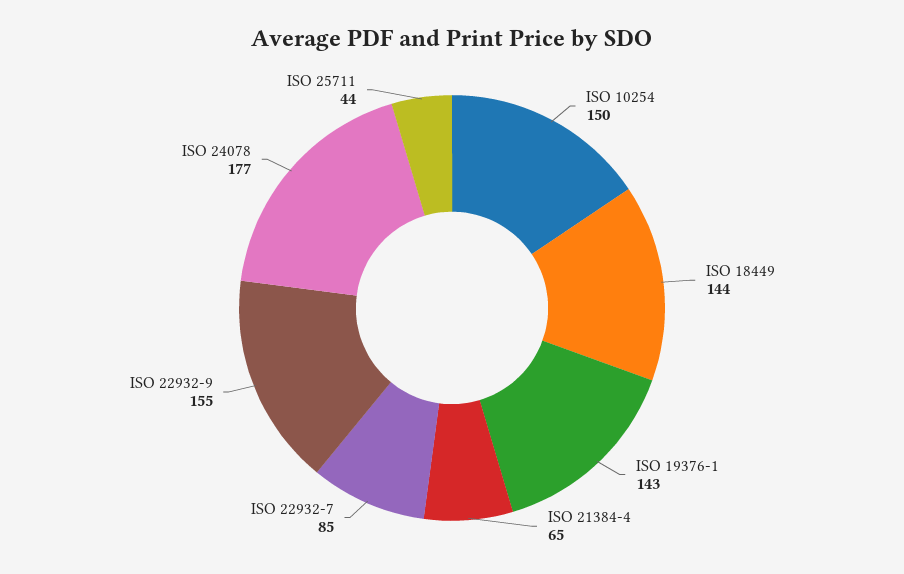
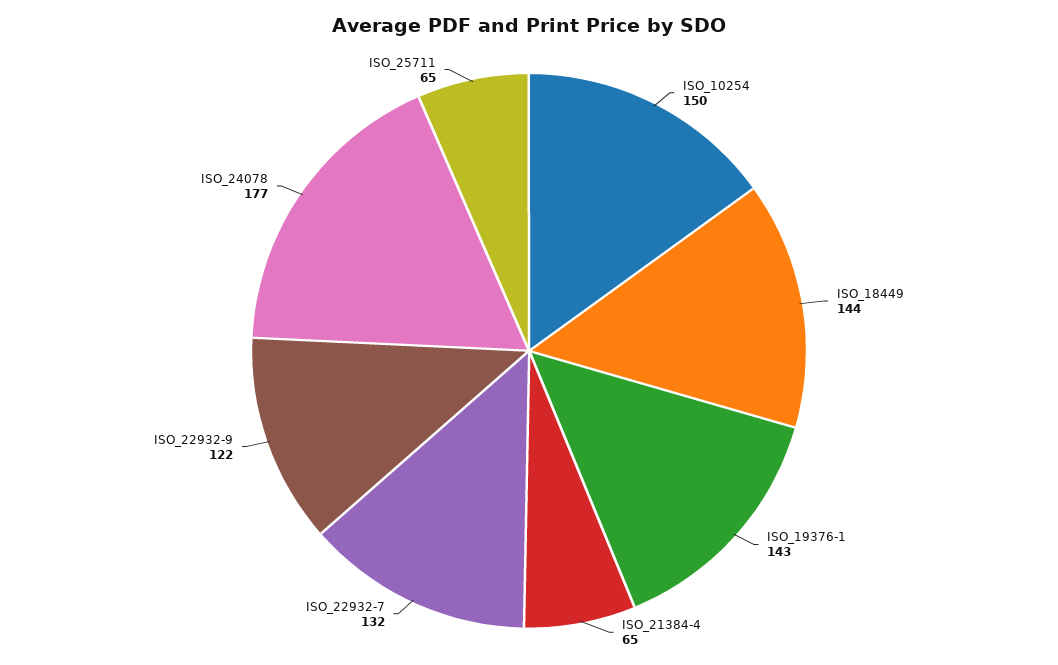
ISO 22932-7: 85 -> 132
ISO 22932-9: 155 -> 122
ISO 25711: 44 -> 65

